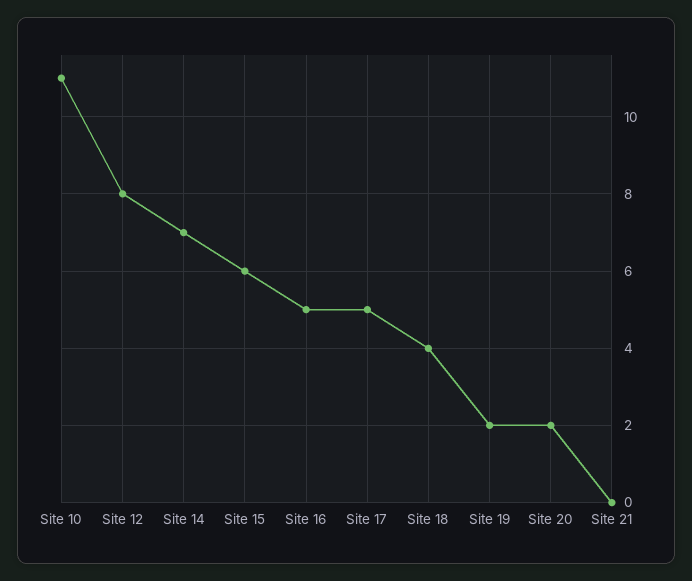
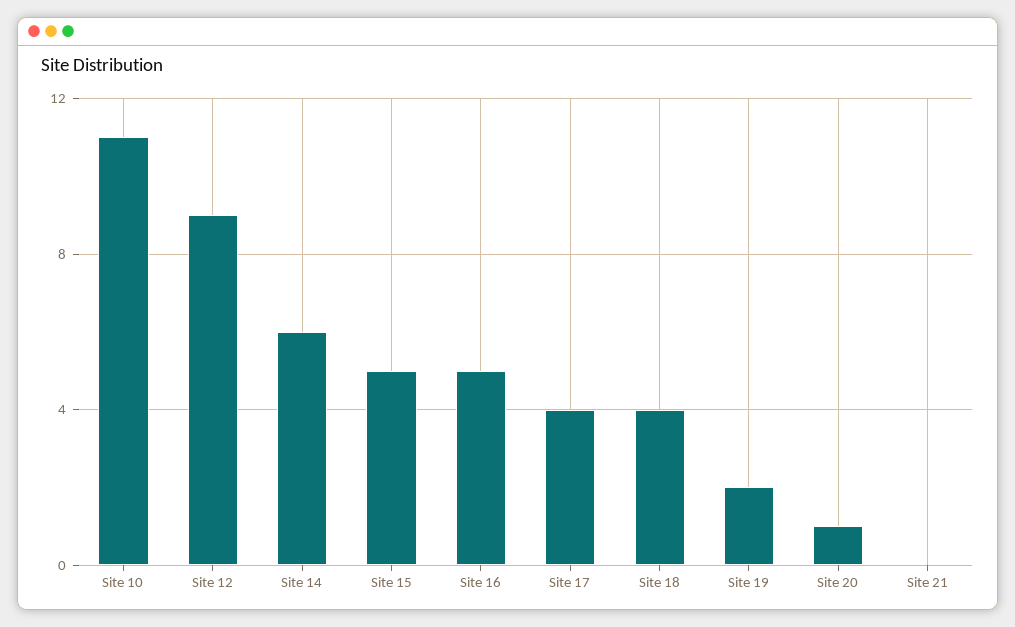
Site 12: 8 -> 9
Site 14: 7 -> 6
Site 15: 6 -> 5
Site 17: 5 -> 4
Site 20: 2 -> 1

